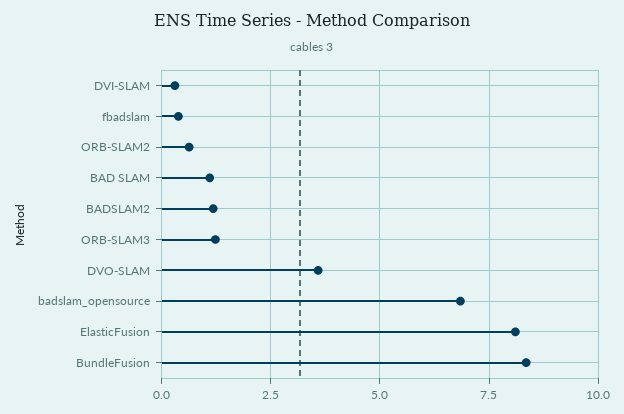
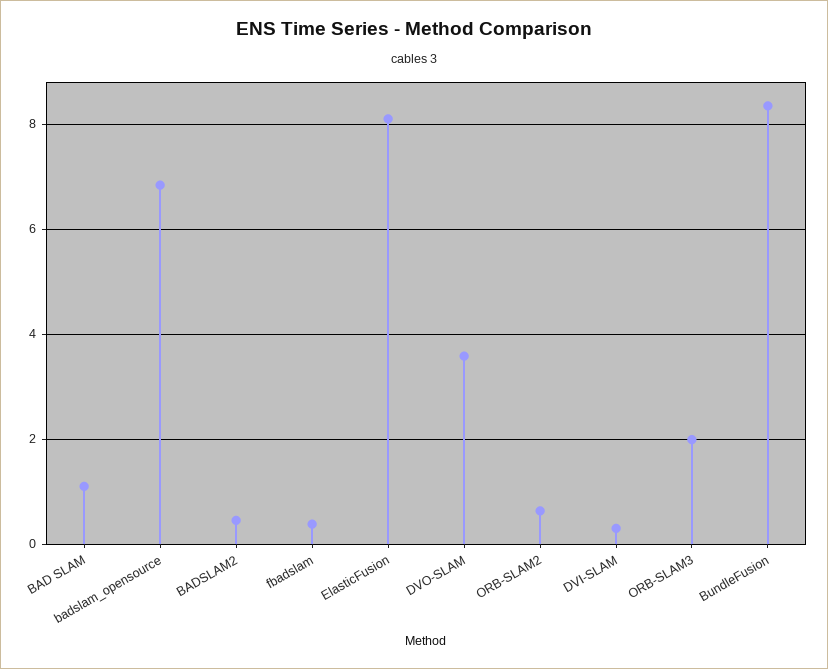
BADSLAM2: 1.25 -> 0.4
ORB-SLAM3: 1.25 -> 2

